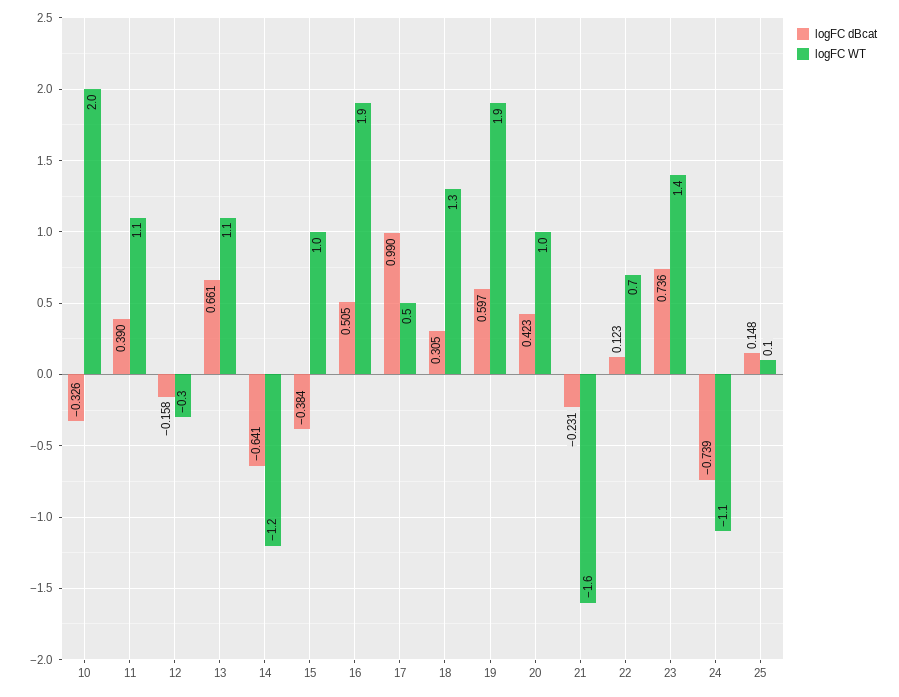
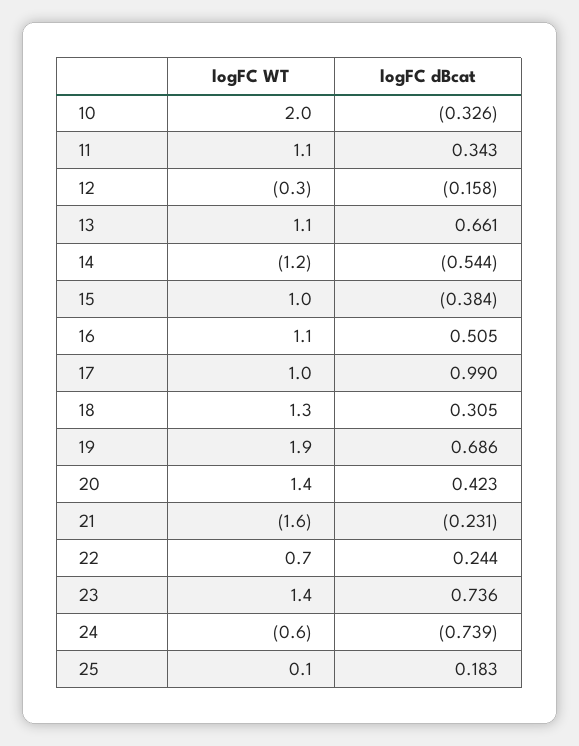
logFC dBcat, 11: 0.39 -> 0.343
logFC dBcat, 14: -0.641 -> -0.544
logFC WT, 16: 1.9 -> 1.1
logFC WT, 17: 0.5 -> 1
logFC dBcat, 19: 0.597 -> 0.686
logFC WT, 20: 1 -> 1.4
logFC dBcat, 22: 0.123 -> 0.244
logFC WT, 24: -1.1 -> -0.6
logFC dBcat, 25: 0.148 -> 0.183

